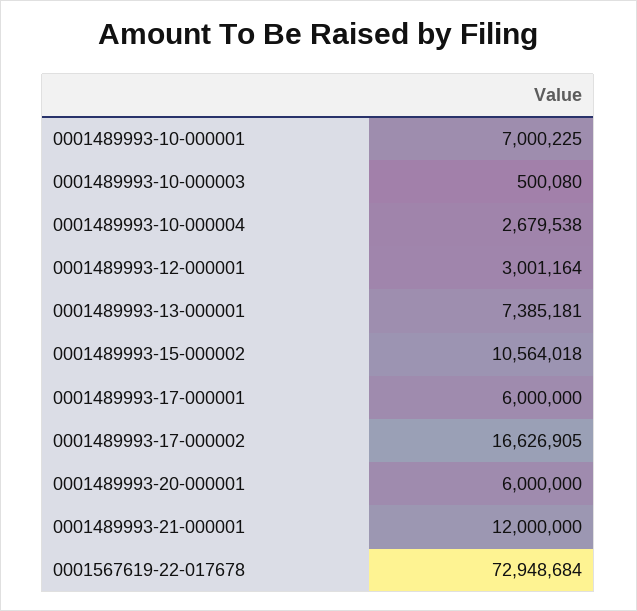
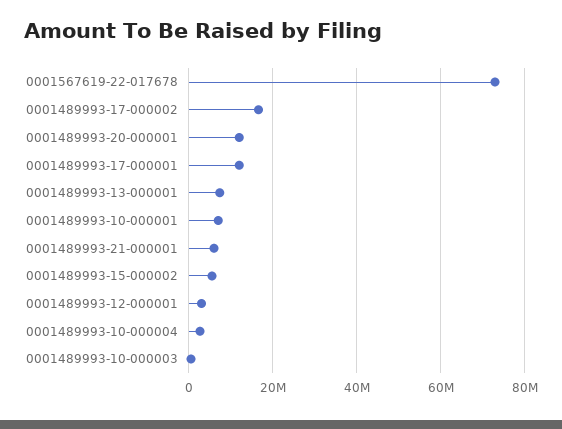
0001489993-15-000002: 10564018 -> 6000000
0001489993-17-000001: 6000000 -> 12000000
0001489993-20-000001: 6000000 -> 12000000
0001489993-21-000001: 12000000 -> 6000000

